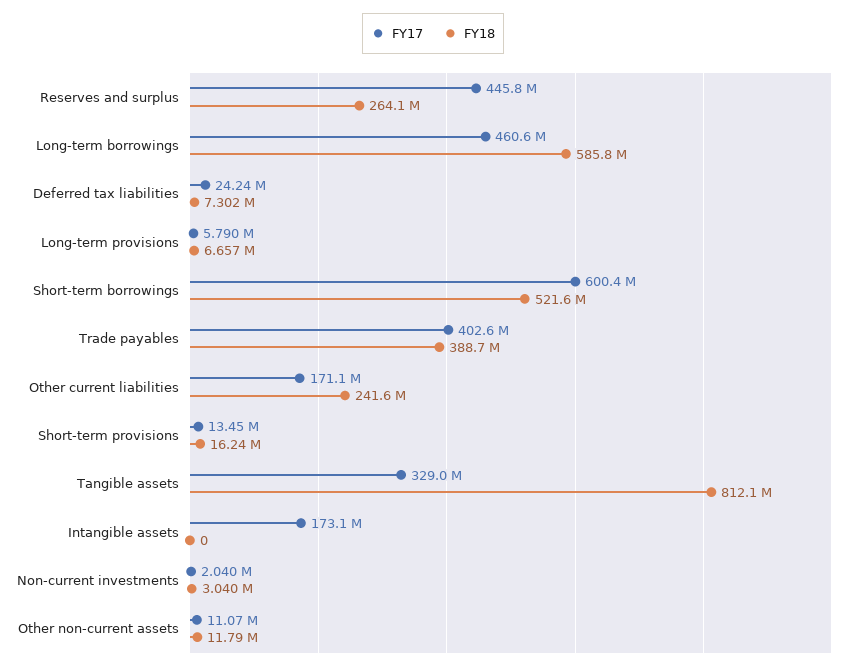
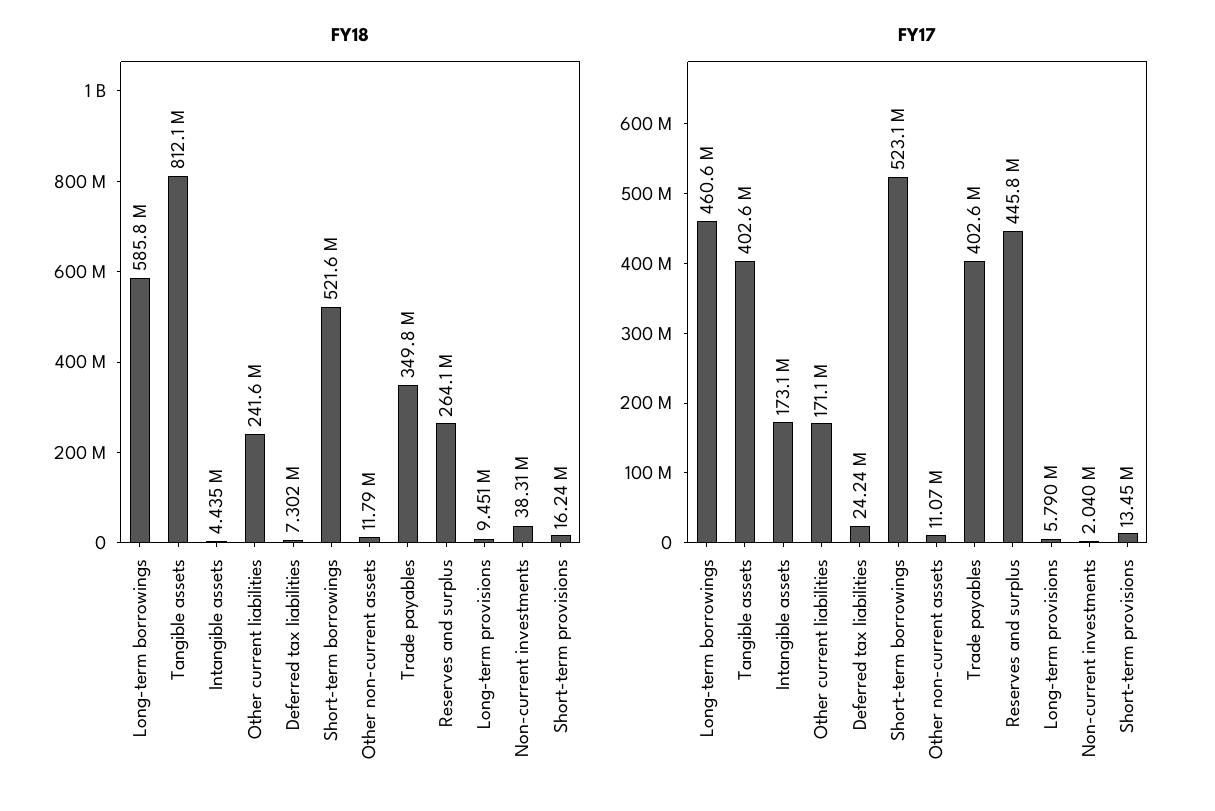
FY18, Long-term provisions: 6657000 -> 9451000
FY17, Short-term borrowings: 600400000 -> 523100000
FY18, Trade payables: 388700000 -> 349800000
FY17, Tangible assets: 329000000 -> 402600000
FY18, Intangible assets: 0 -> 4435000
FY18, Non-current investments: 3040000 -> 38310000

